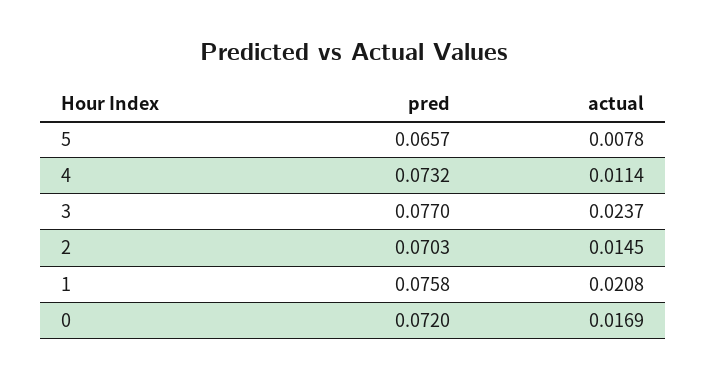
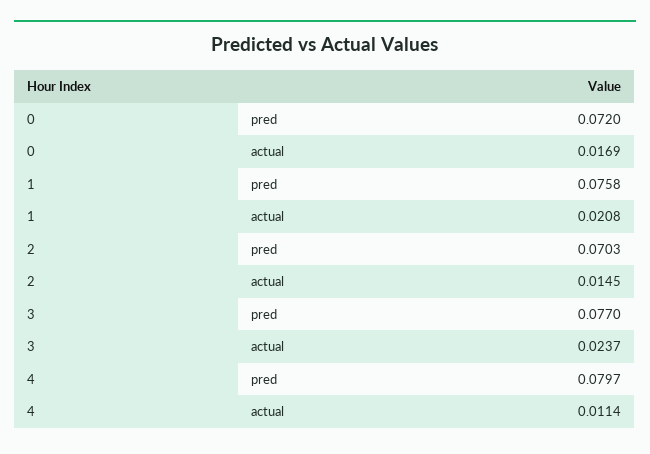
pred, 5: 0.0657 -> none
actual, 5: 0.0078 -> none
pred, 4: 0.0732 -> 0.0797

